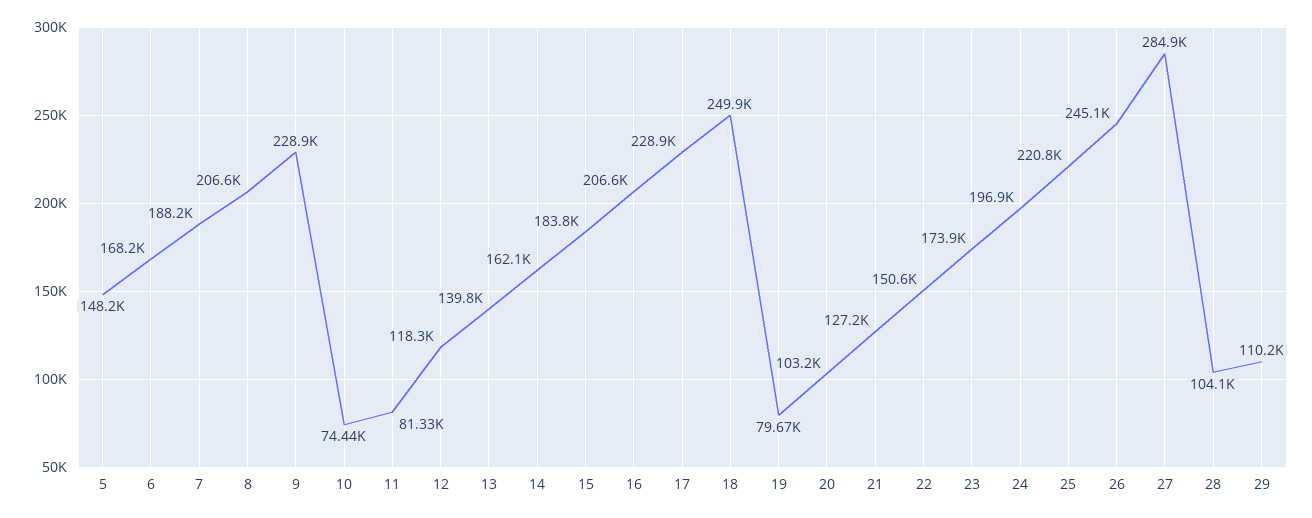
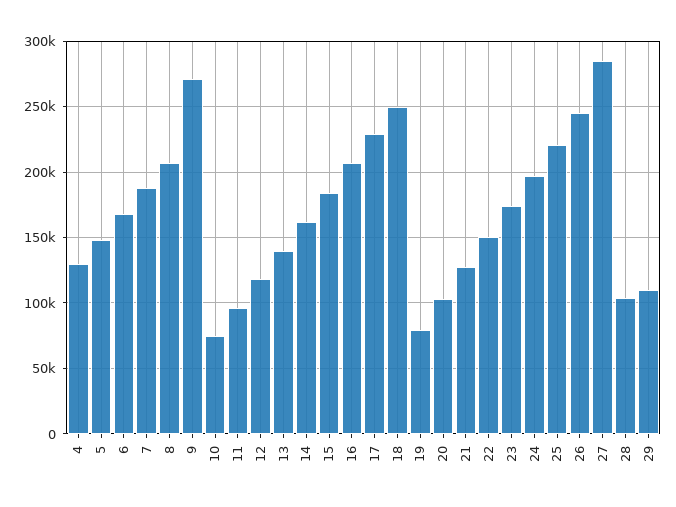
9: 228900 -> 270000
11: 81330 -> 95000
4: none -> 130000

